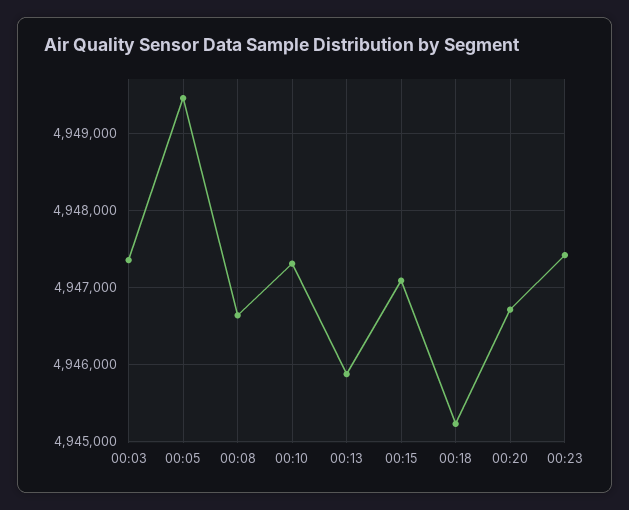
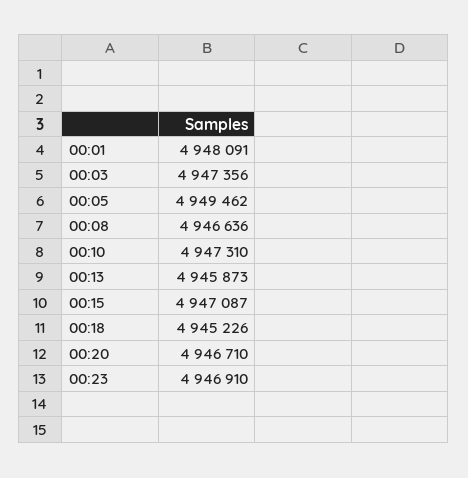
00:23: 4947400 -> 4946910
00:01: none -> 4948091

